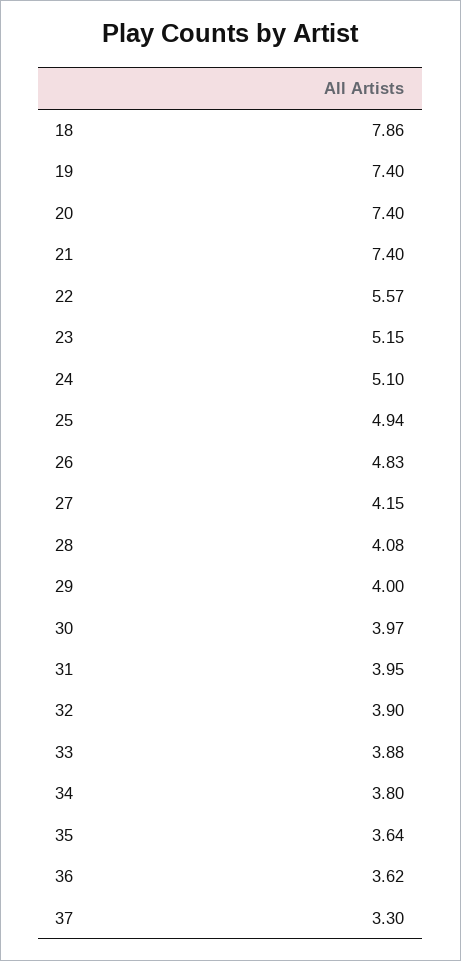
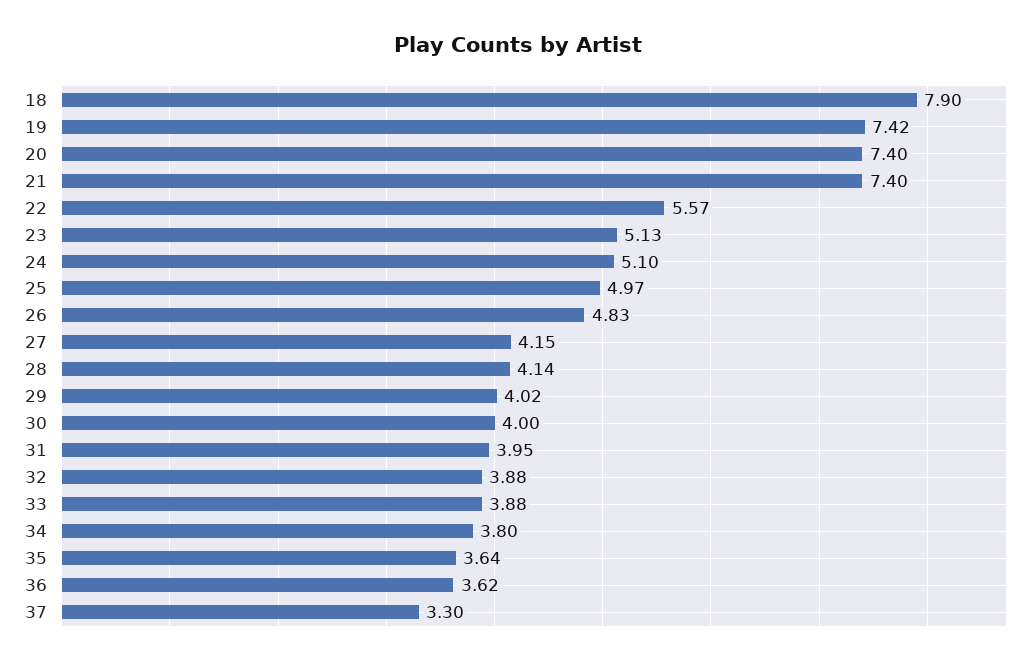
18: 7.86 -> 7.9
19: 7.4 -> 7.42
23: 5.15 -> 5.13
25: 4.94 -> 4.97
28: 4.08 -> 4.14
29: 4 -> 4.02
30: 3.97 -> 4
32: 3.9 -> 3.88

